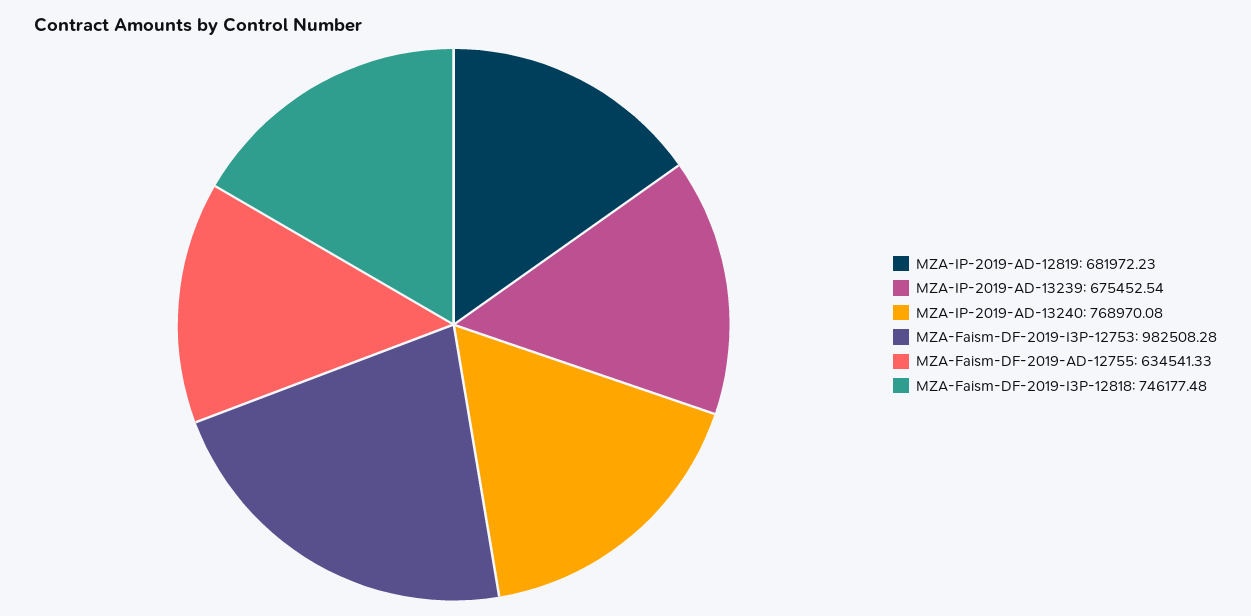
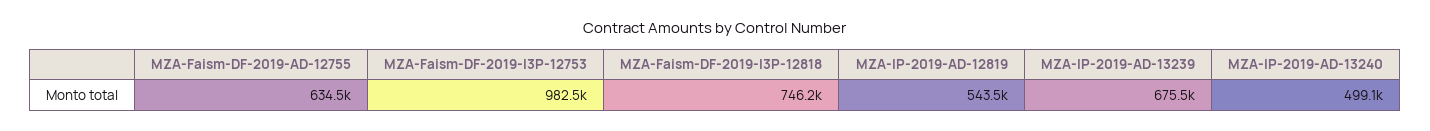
MZA-IP-2019-AD-12819: 681972.23 -> 543500
MZA-IP-2019-AD-13240: 768970.08 -> 499100

